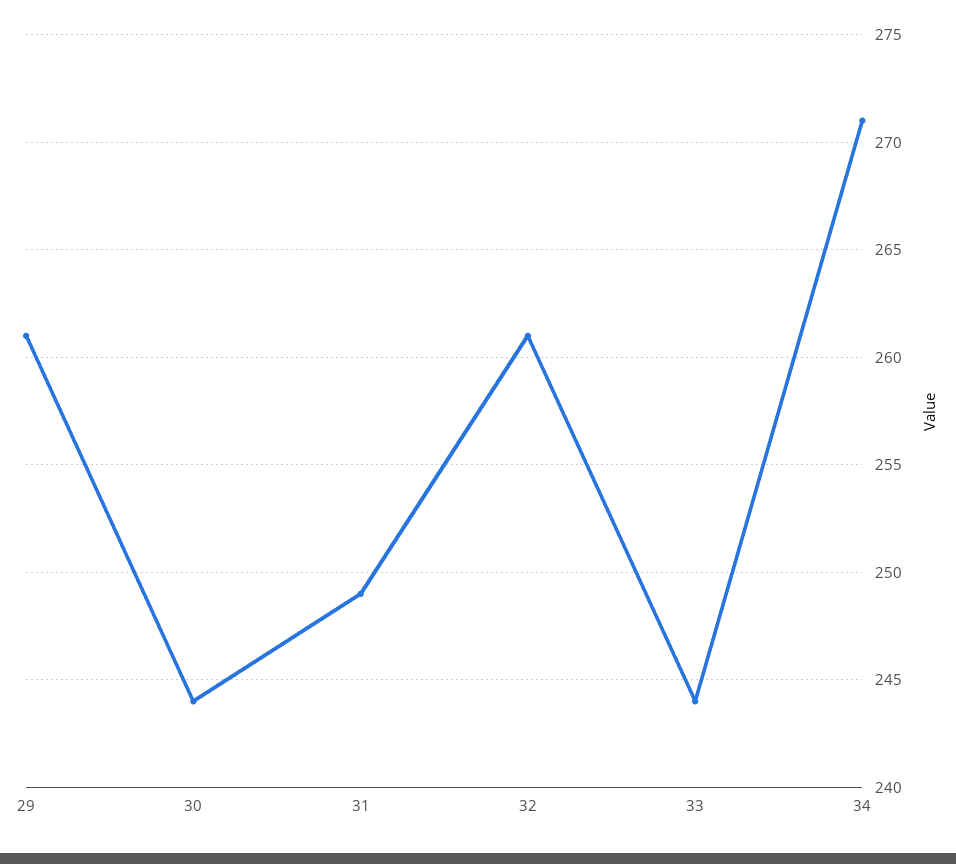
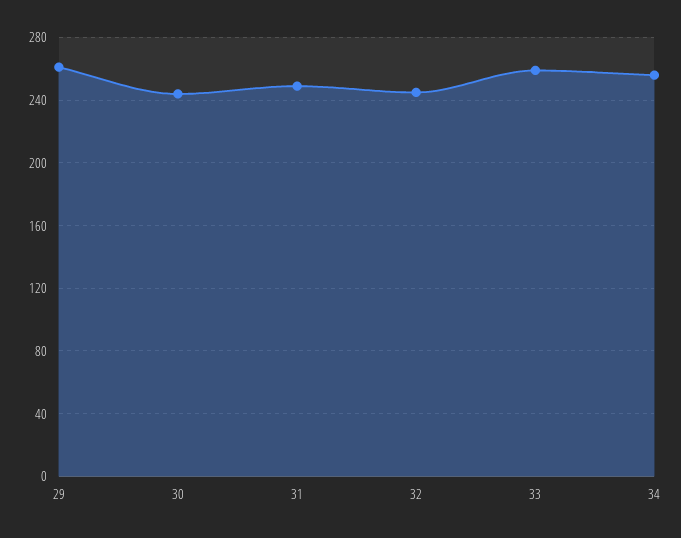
32: 261 -> 245
33: 244 -> 260
34: 271 -> 255

